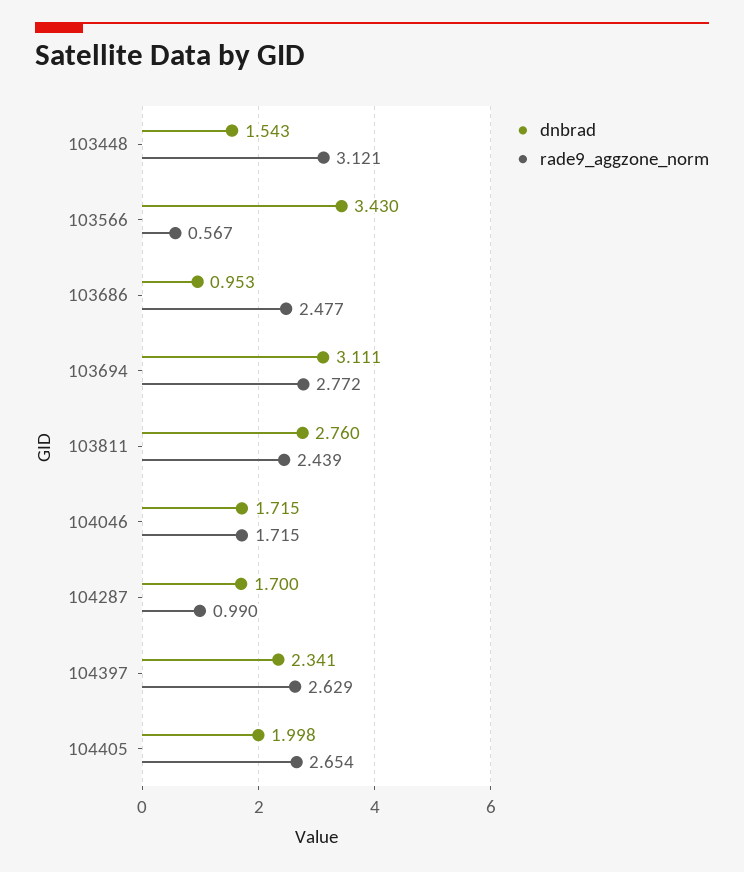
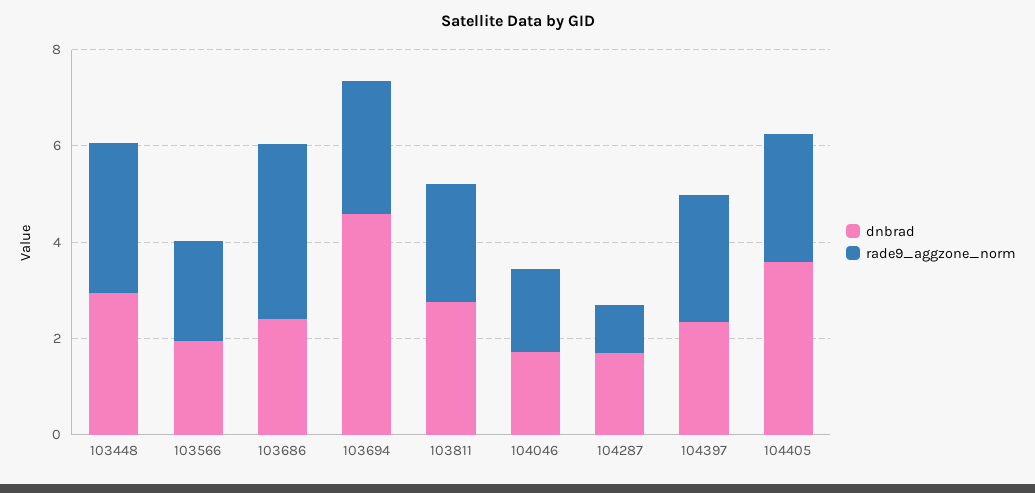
dnbrad, 103448: 1.543 -> 3
dnbrad, 103566: 3.43 -> 2
rade9_aggzone_norm, 103566: 0.567 -> 2
dnbrad, 103686: 0.953 -> 2.5
rade9_aggzone_norm, 103686: 2.477 -> 3.5
dnbrad, 103694: 3.111 -> 4.5
dnbrad, 104405: 1.998 -> 3.5

